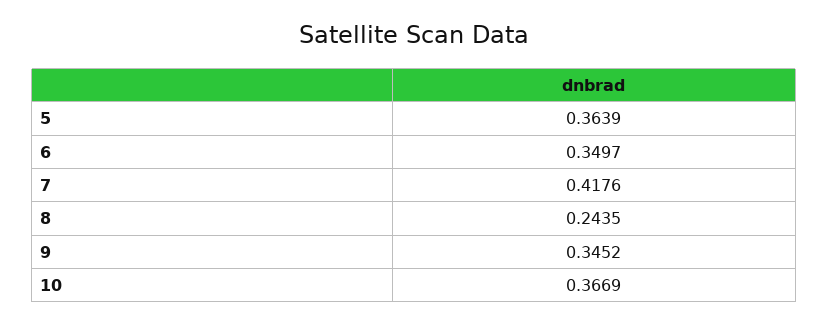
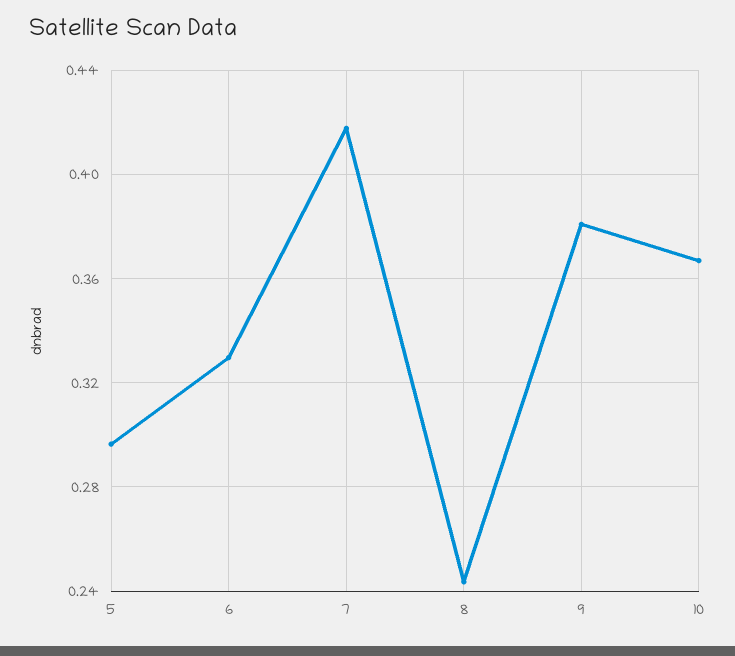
5: 0.3639 -> 0.295
6: 0.3497 -> 0.33
9: 0.3452 -> 0.38

